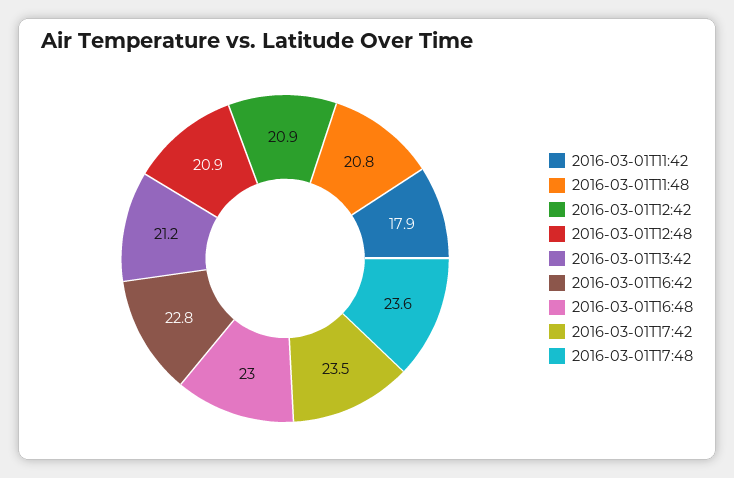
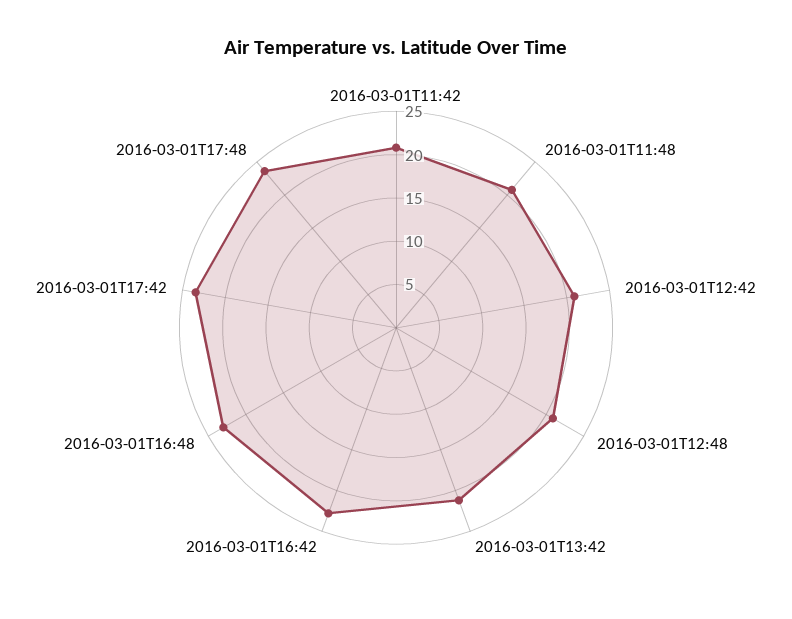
2016-03-01T11:42: 17.9 -> 21

